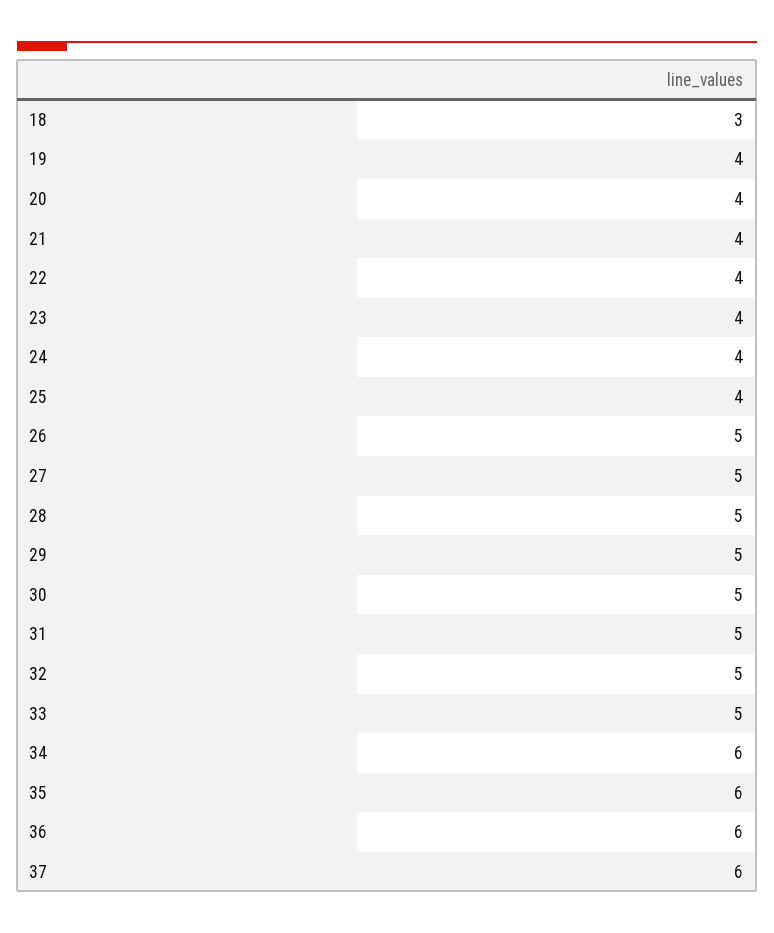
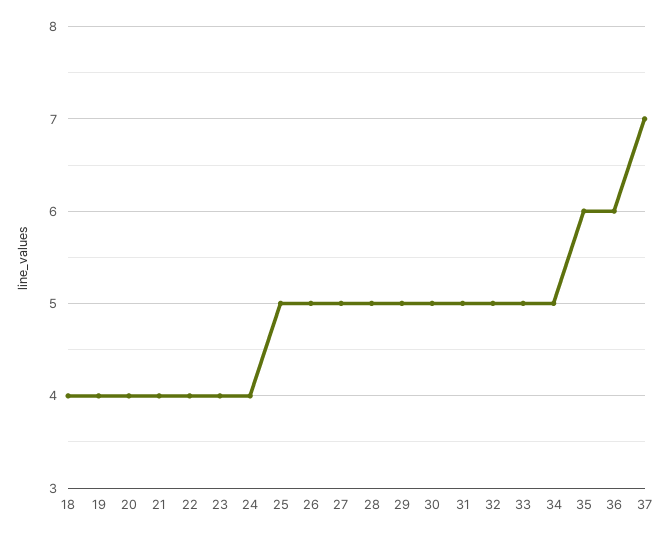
18: 3 -> 4
25: 4 -> 5
34: 6 -> 5
37: 6 -> 7

